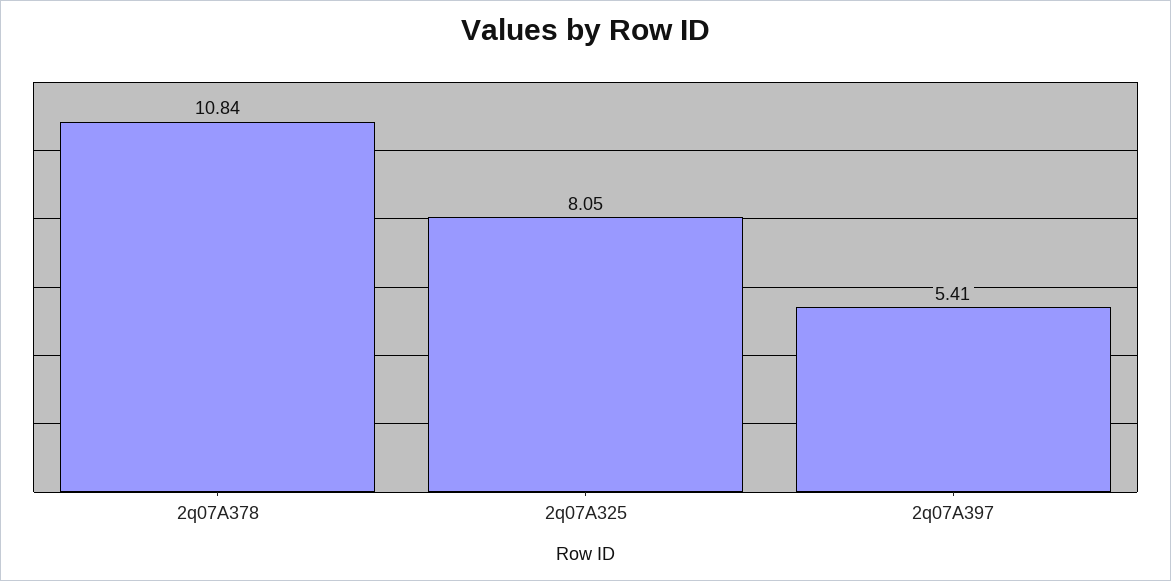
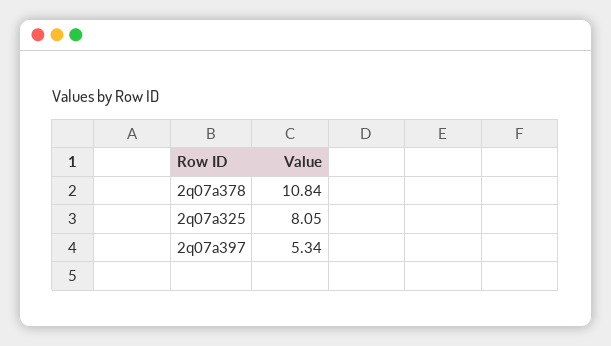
2q07A397: 5.41 -> 5.34

